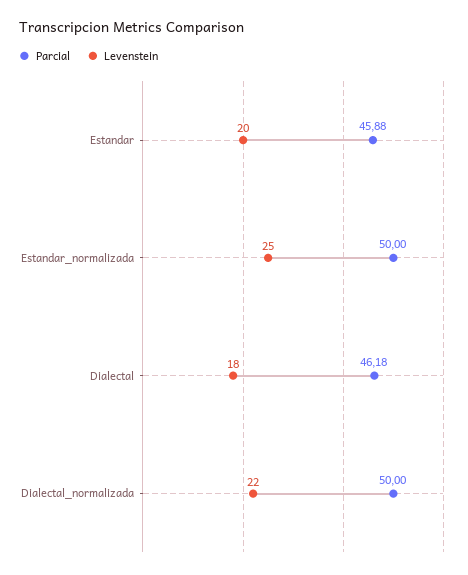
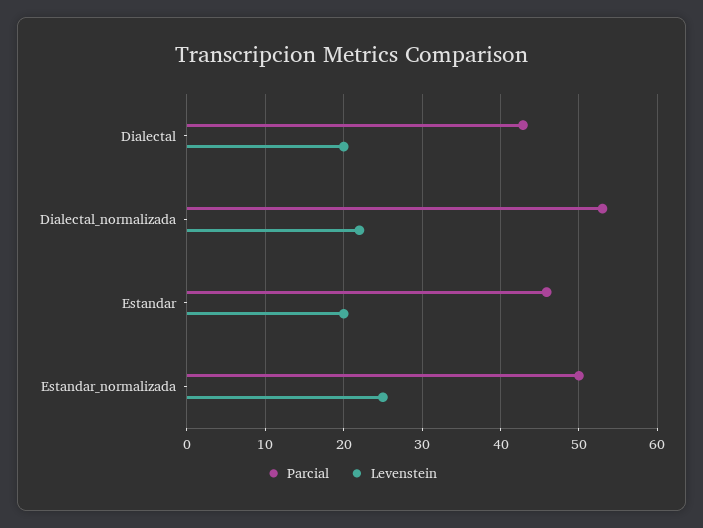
Parcial, Dialectal: 46.18 -> 43
Levenstein, Dialectal: 18 -> 20
Parcial, Dialectal_normalizada: 50 -> 53

